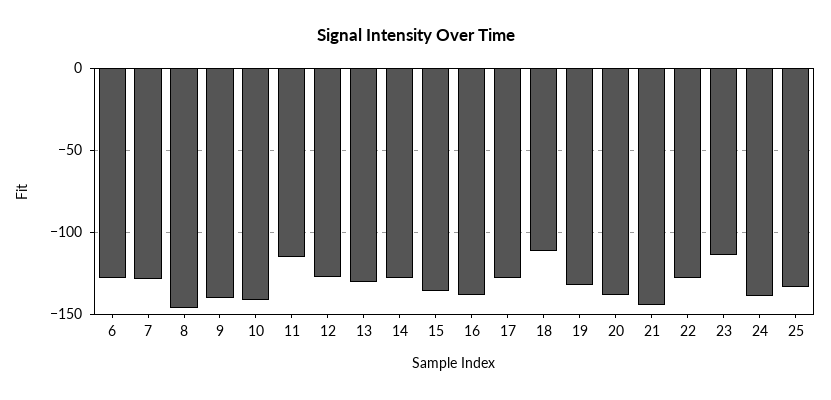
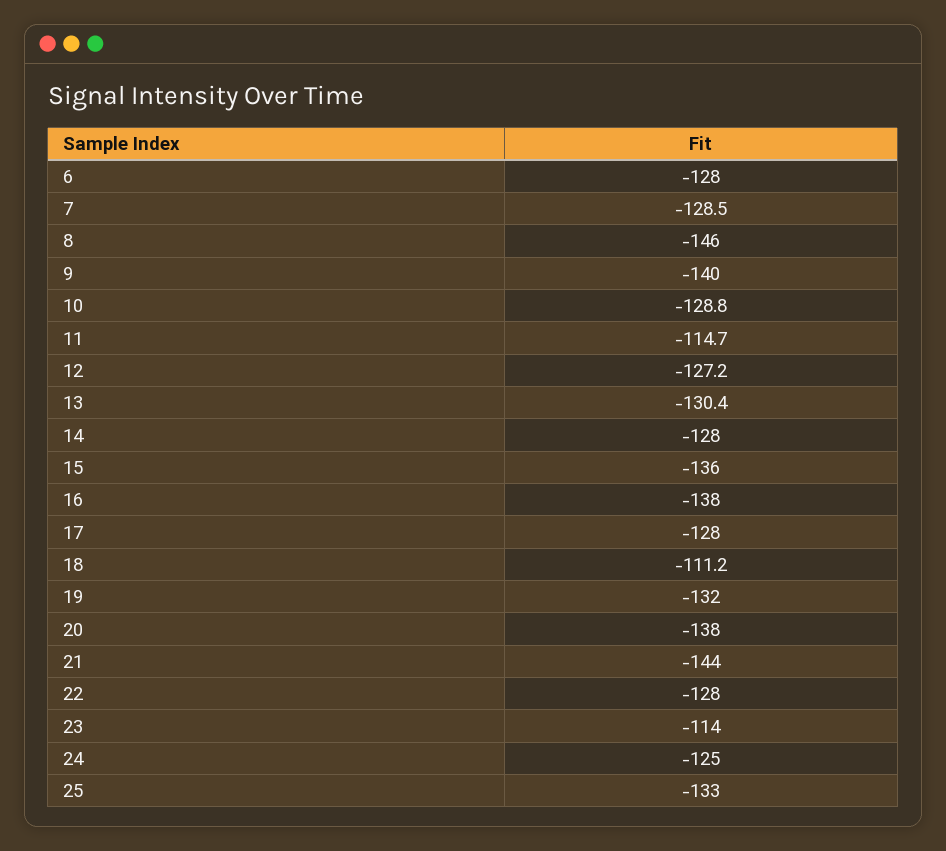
10: -140 -> -128.8
24: -140 -> -125

